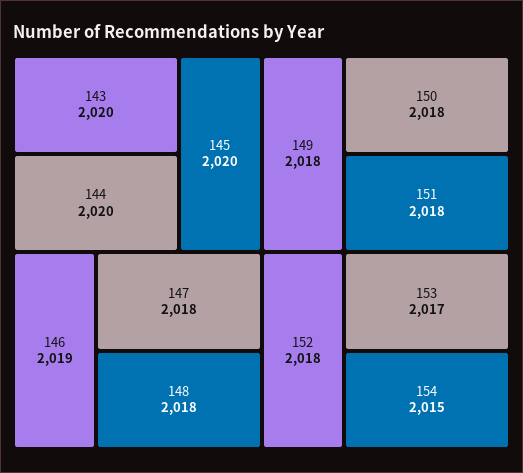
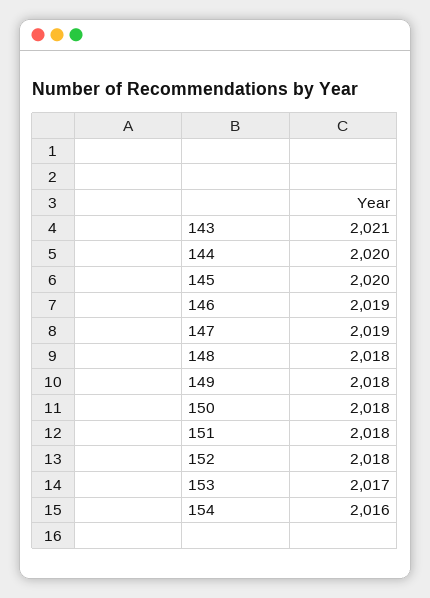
143: 2020 -> 2021
147: 2018 -> 2019
154: 2015 -> 2016

